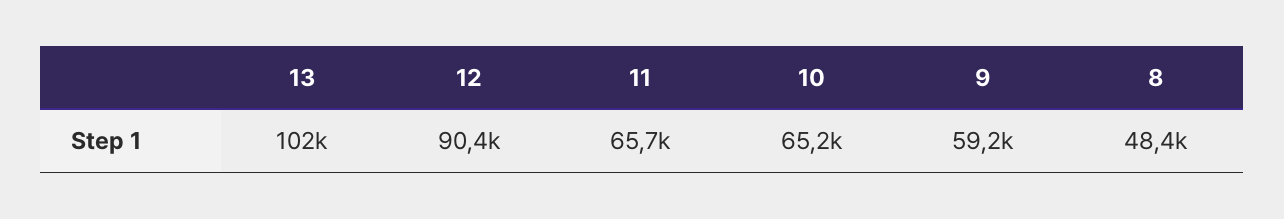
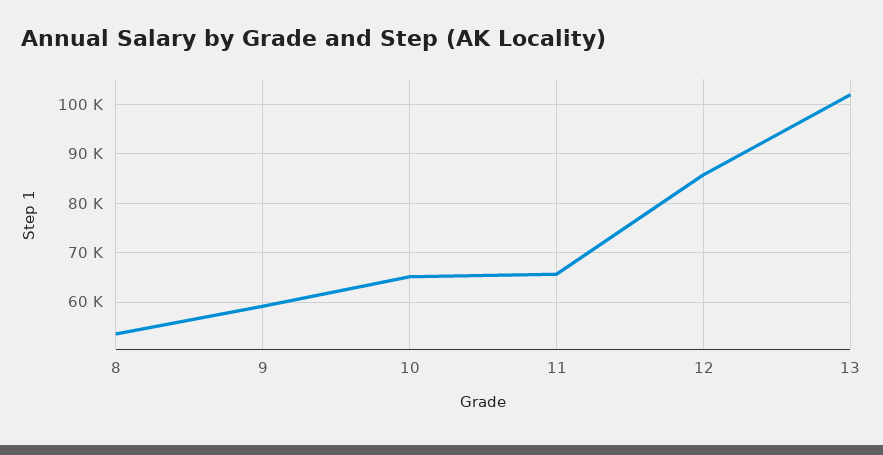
12: 90400 -> 86000
8: 48400 -> 54000

